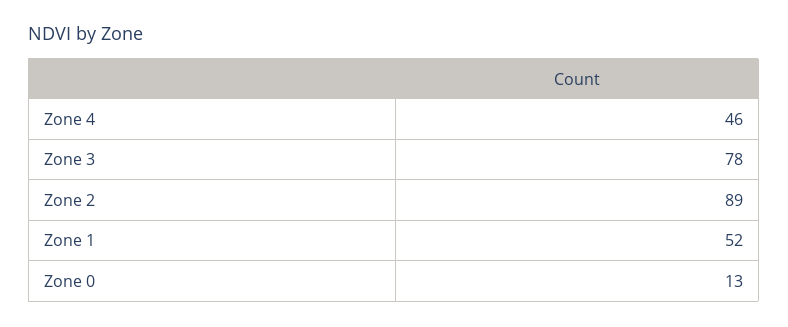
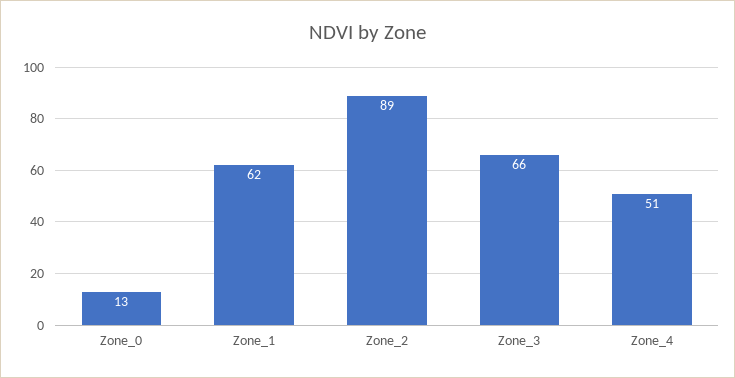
Zone 4: 46 -> 51
Zone 3: 78 -> 66
Zone 1: 52 -> 62

